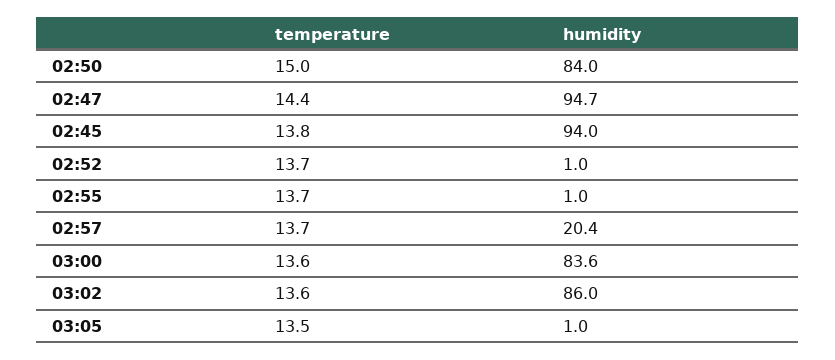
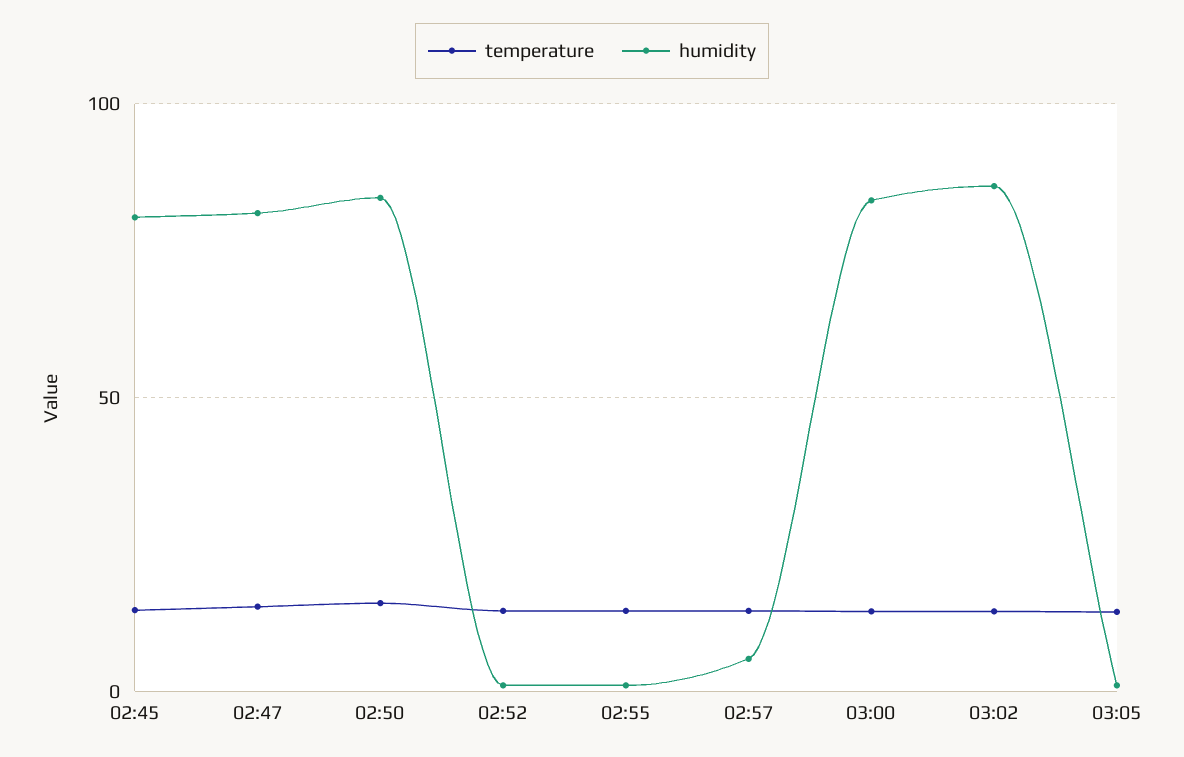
humidity, 02:47: 94.7 -> 80
humidity, 02:45: 94 -> 80
humidity, 02:57: 20.4 -> 5

